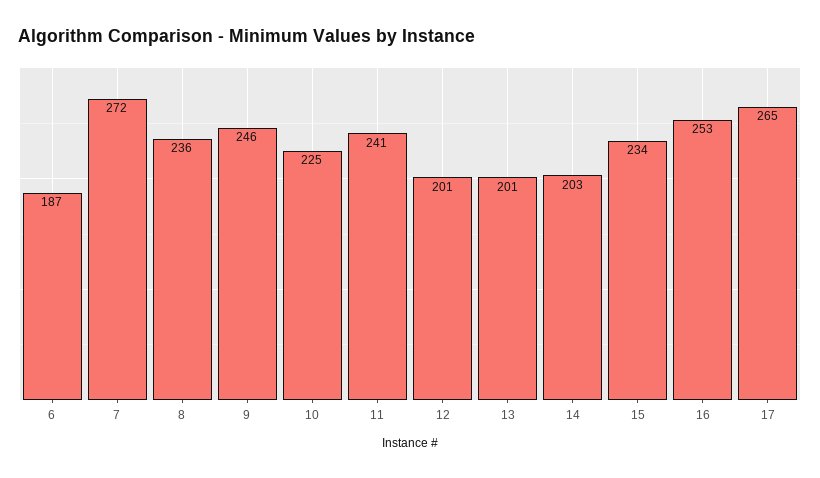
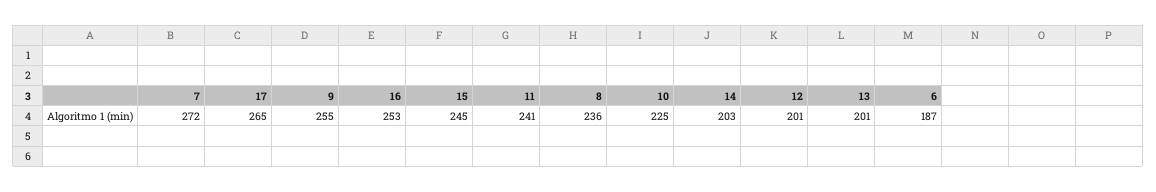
9: 246 -> 255
15: 234 -> 245

